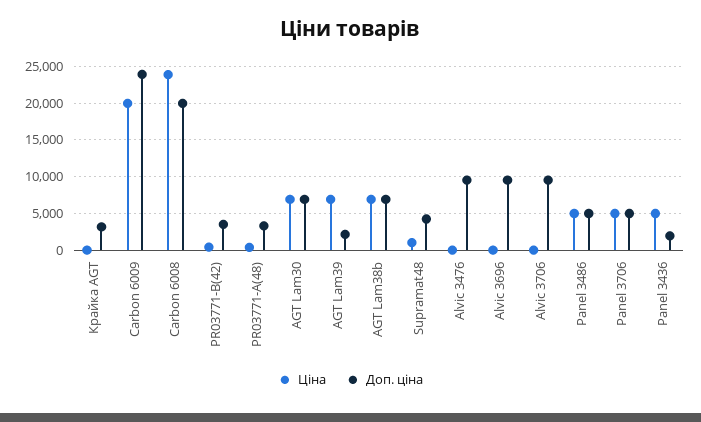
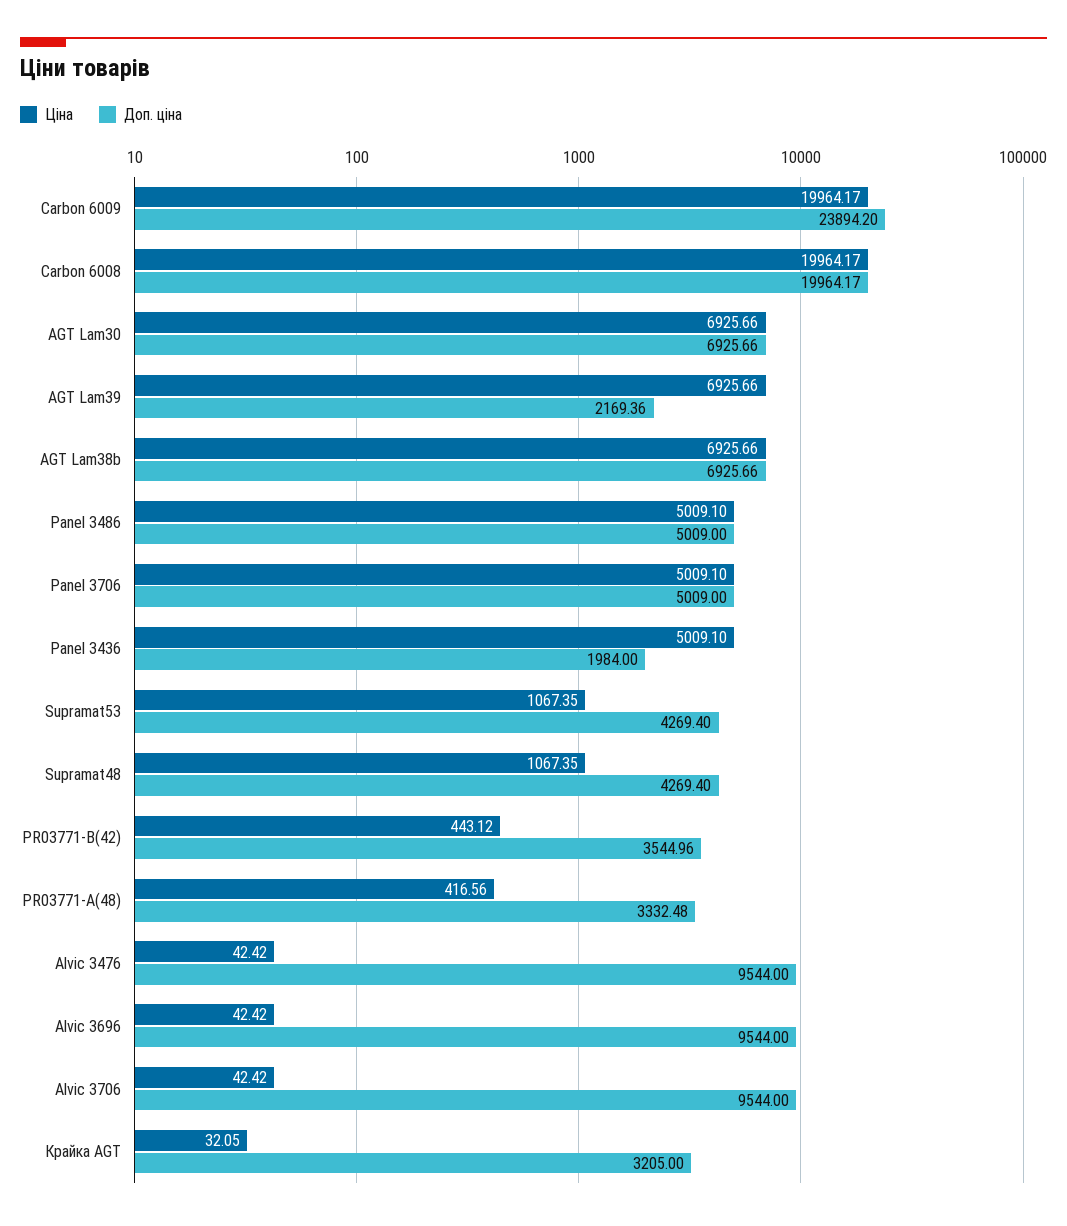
Ціна, Carbon 6008: 24000 -> 19964.17
Ціна, Supramat53: none -> 1067.35
Доп. ціна, Supramat53: none -> 4269.4

